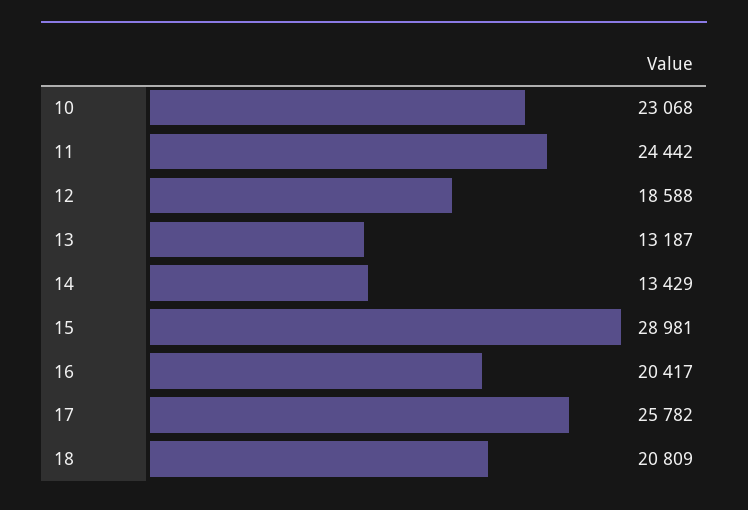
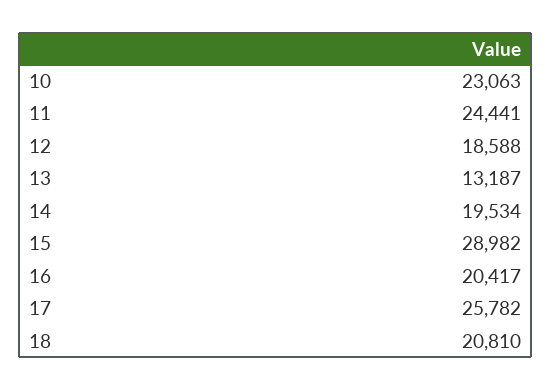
10: 23068 -> 23063
11: 24442 -> 24441
14: 13429 -> 19534
15: 28981 -> 28982
18: 20809 -> 20810

